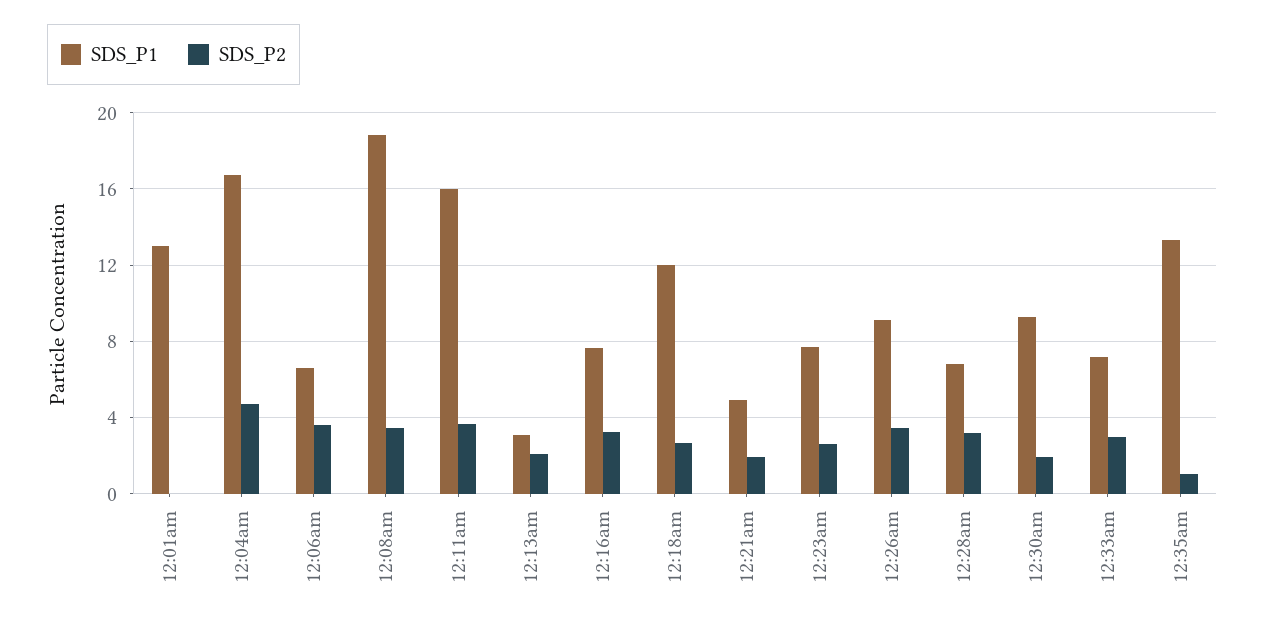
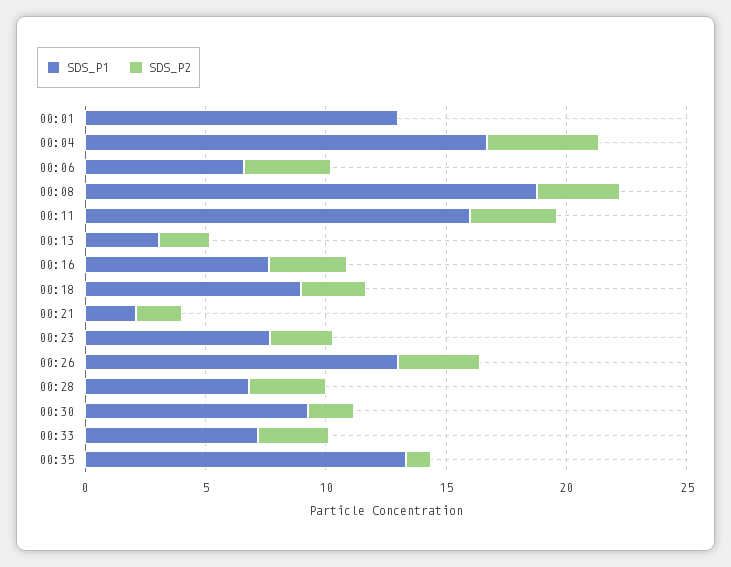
SDS_P1, 12:18am: 12 -> 9
SDS_P1, 12:21am: 5 -> 2
SDS_P1, 12:26am: 9 -> 13

